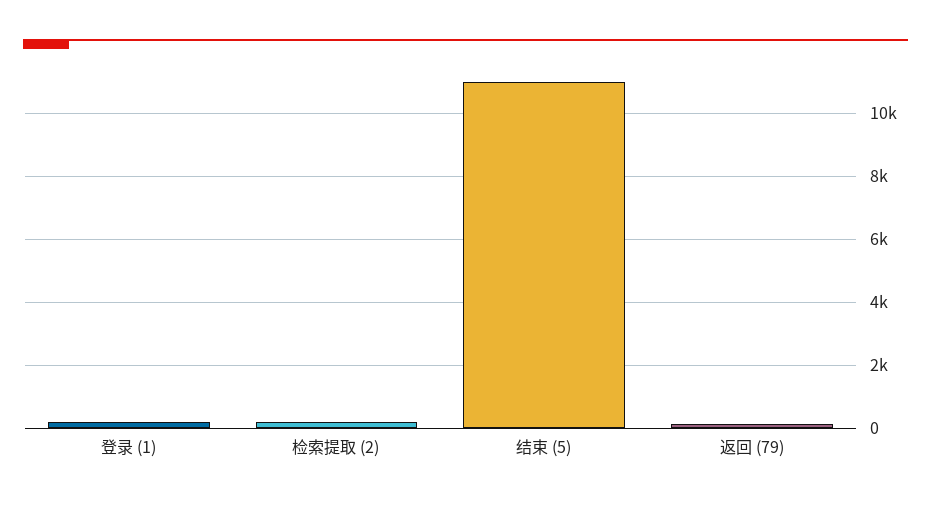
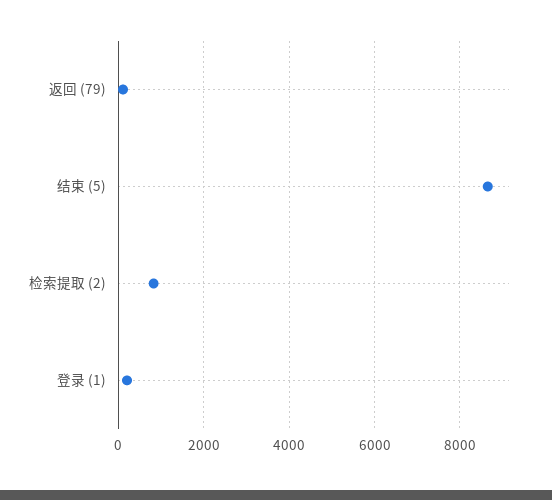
检索提取 (2): 200 -> 800
结束 (5): 11000 -> 8600

